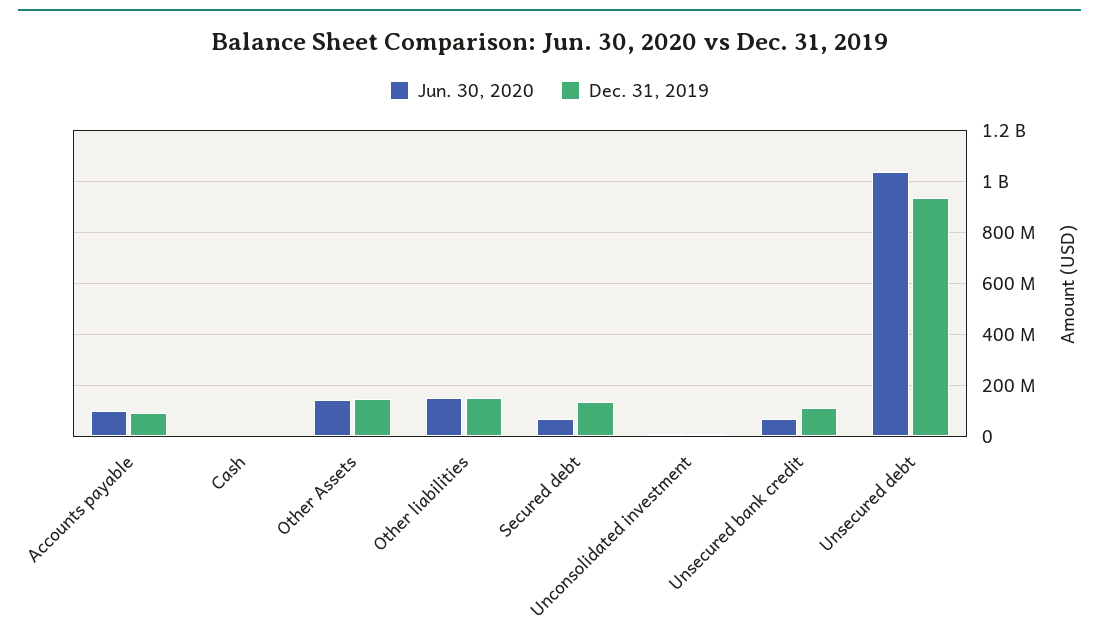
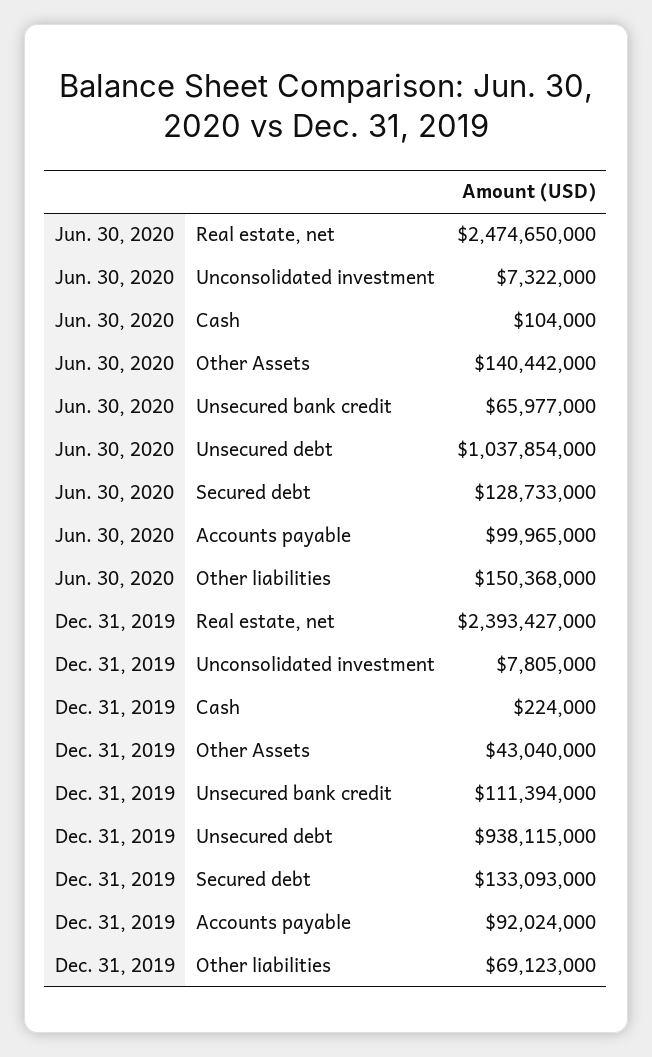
Dec. 31, 2019, Other Assets: 150000000 -> 43040000
Dec. 31, 2019, Other liabilities: 150000000 -> 69123000
Jun. 30, 2020, Secured debt: 75000000 -> 128733000
Jun. 30, 2020, Real estate, net: none -> 2474650000
Dec. 31, 2019, Real estate, net: none -> 2393427000

